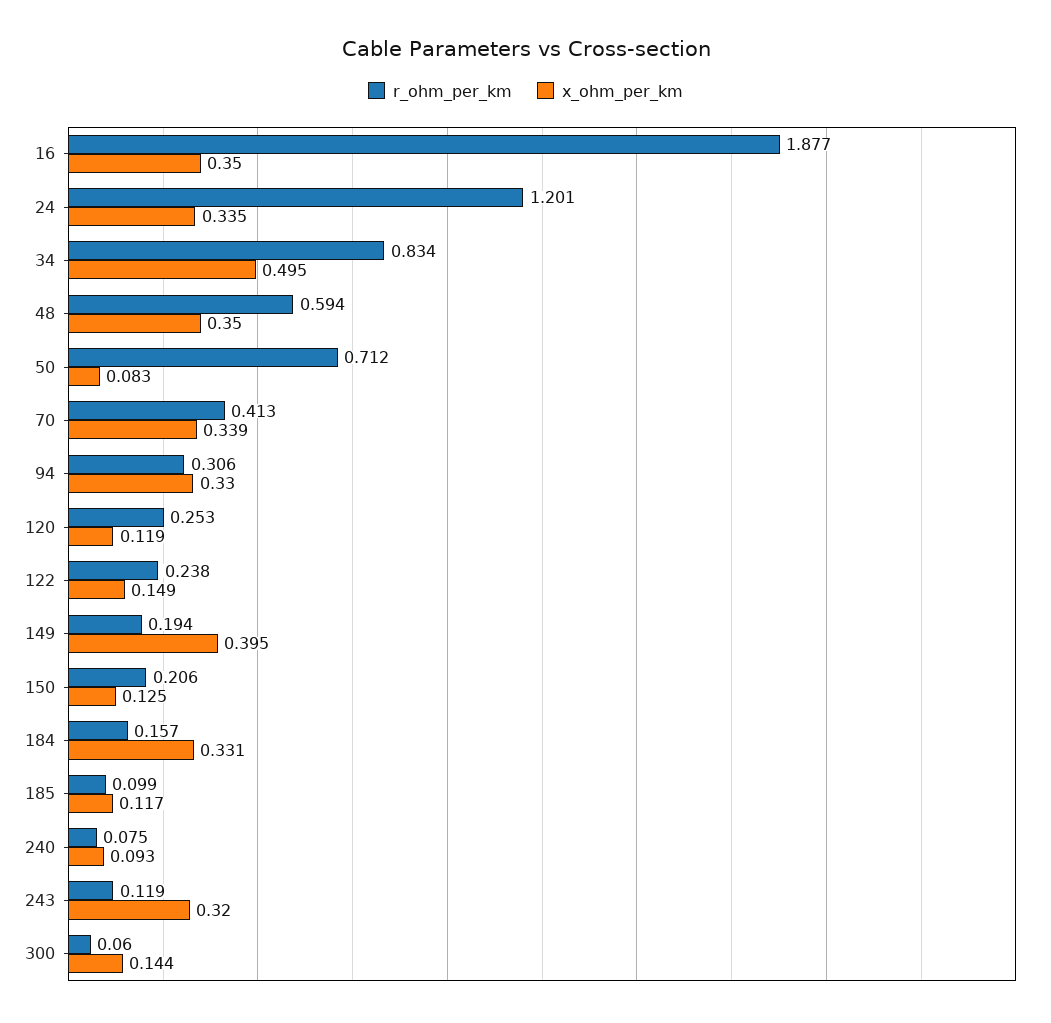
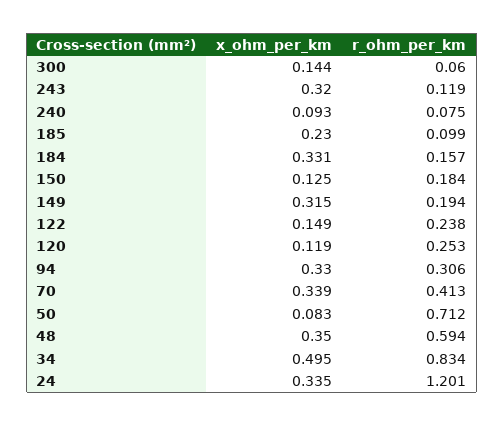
r_ohm_per_km, 16: 1.877 -> none
x_ohm_per_km, 16: 0.35 -> none
x_ohm_per_km, 149: 0.395 -> 0.315
r_ohm_per_km, 150: 0.206 -> 0.184
x_ohm_per_km, 185: 0.117 -> 0.23

